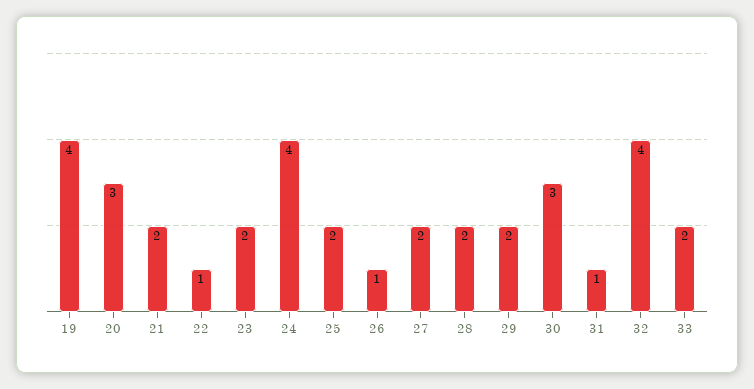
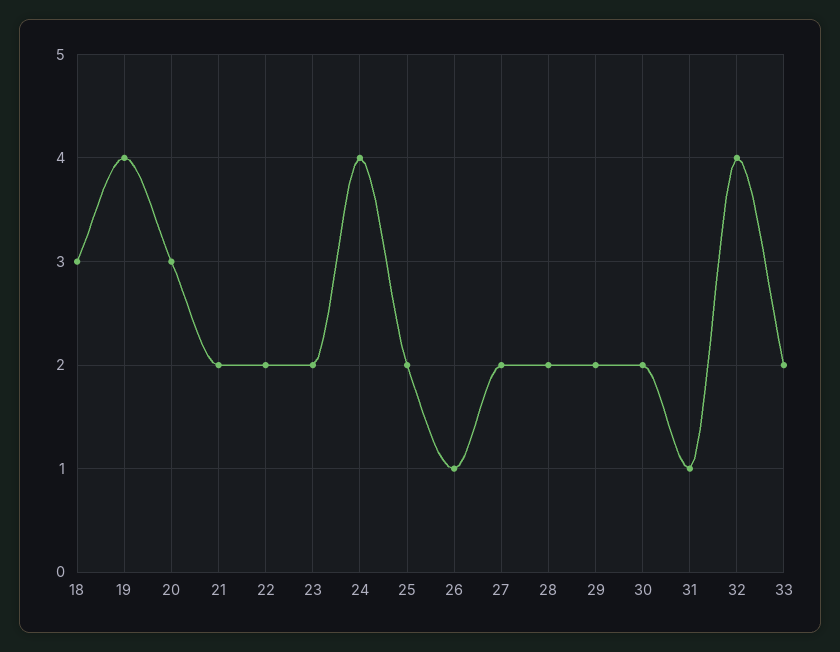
22: 1 -> 2
30: 3 -> 2
18: none -> 3

